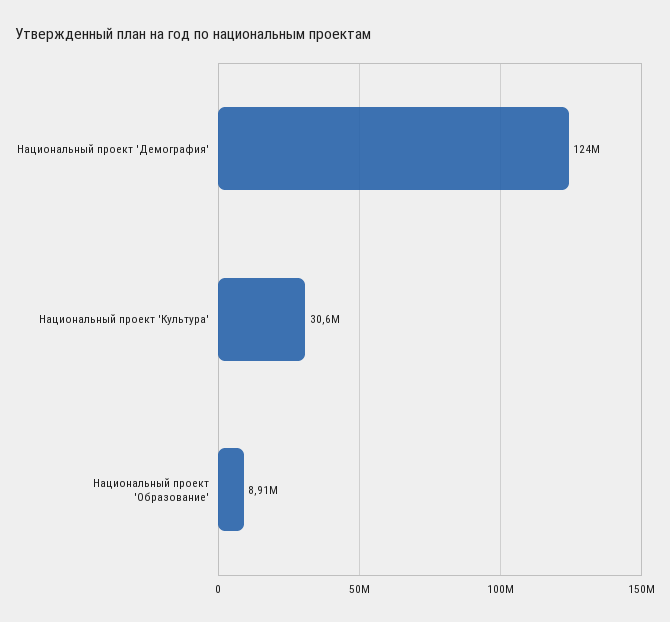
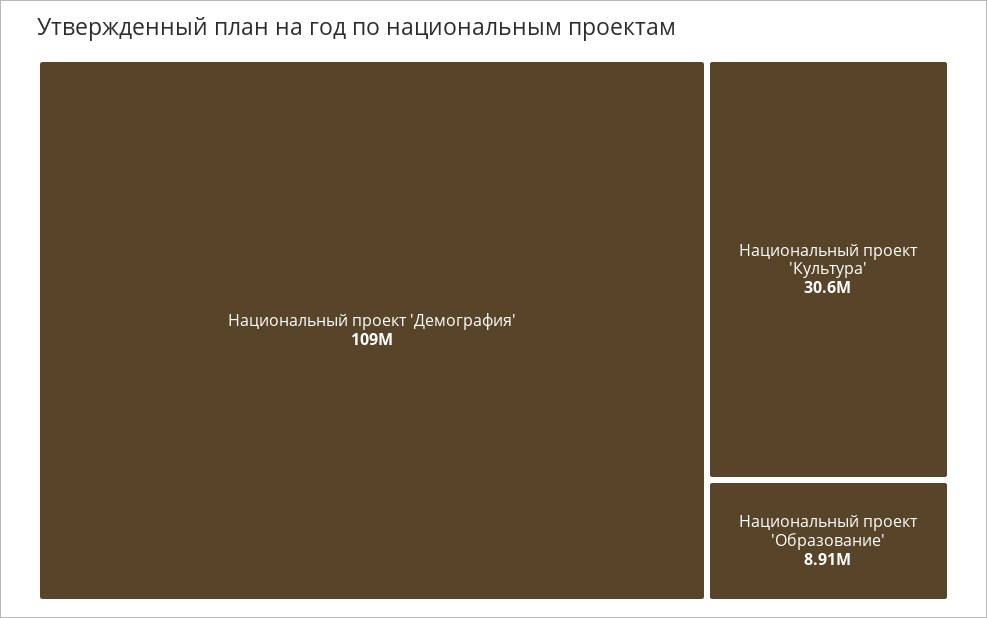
Национальный проект 'Демография': 124000000 -> 109000000

